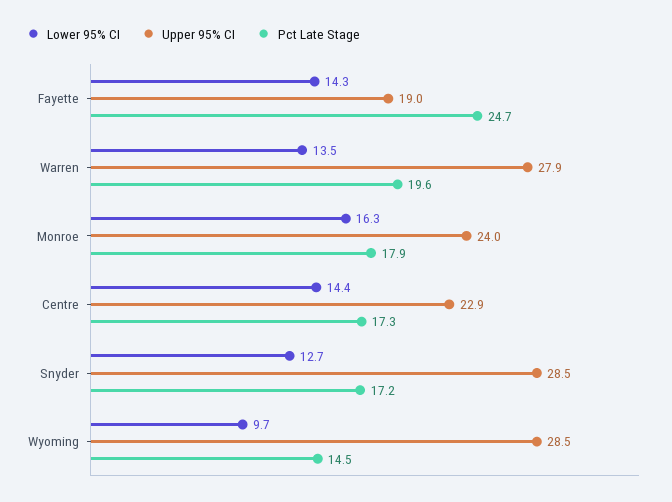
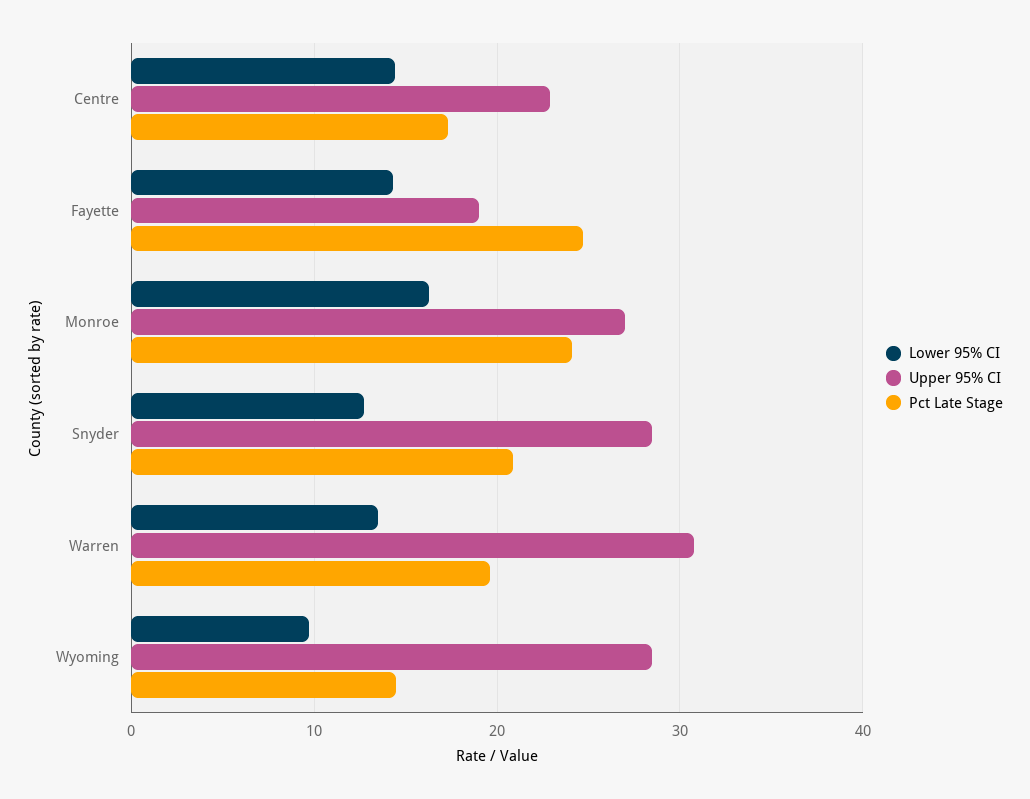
Upper 95% CI, Warren: 27.9 -> 31
Upper 95% CI, Monroe: 24 -> 27
Pct Late Stage, Monroe: 17.9 -> 24
Pct Late Stage, Snyder: 17.2 -> 21

